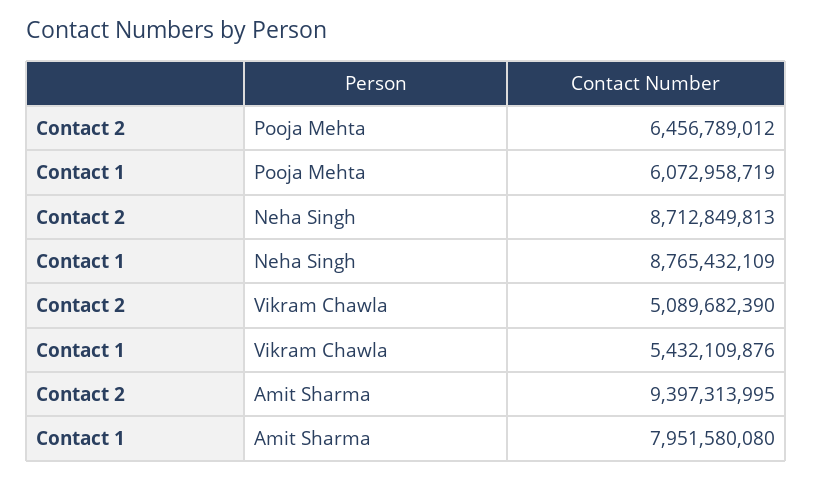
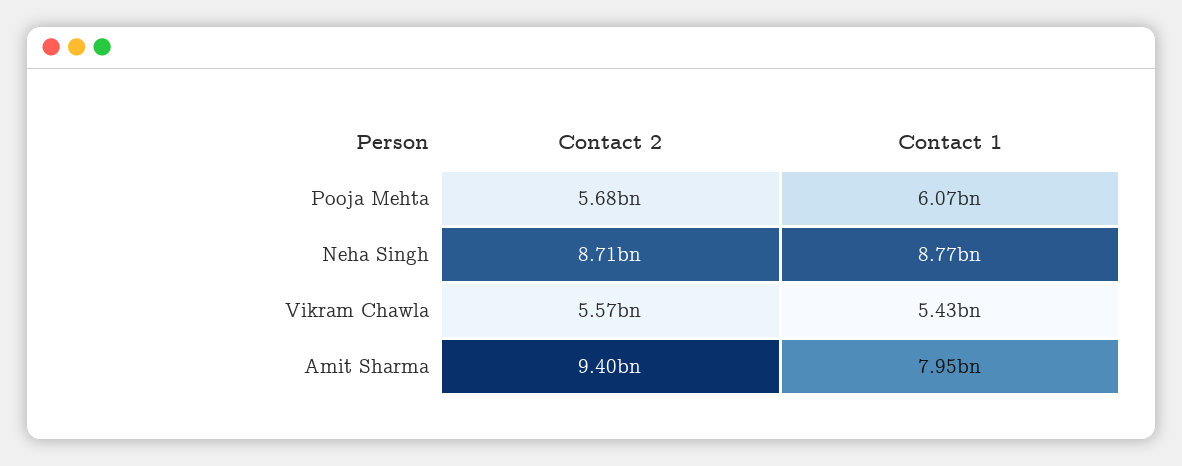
Contact 2, Pooja Mehta: 6456789012 -> 5680000000
Contact 2, Vikram Chawla: 5089682390 -> 5570000000

